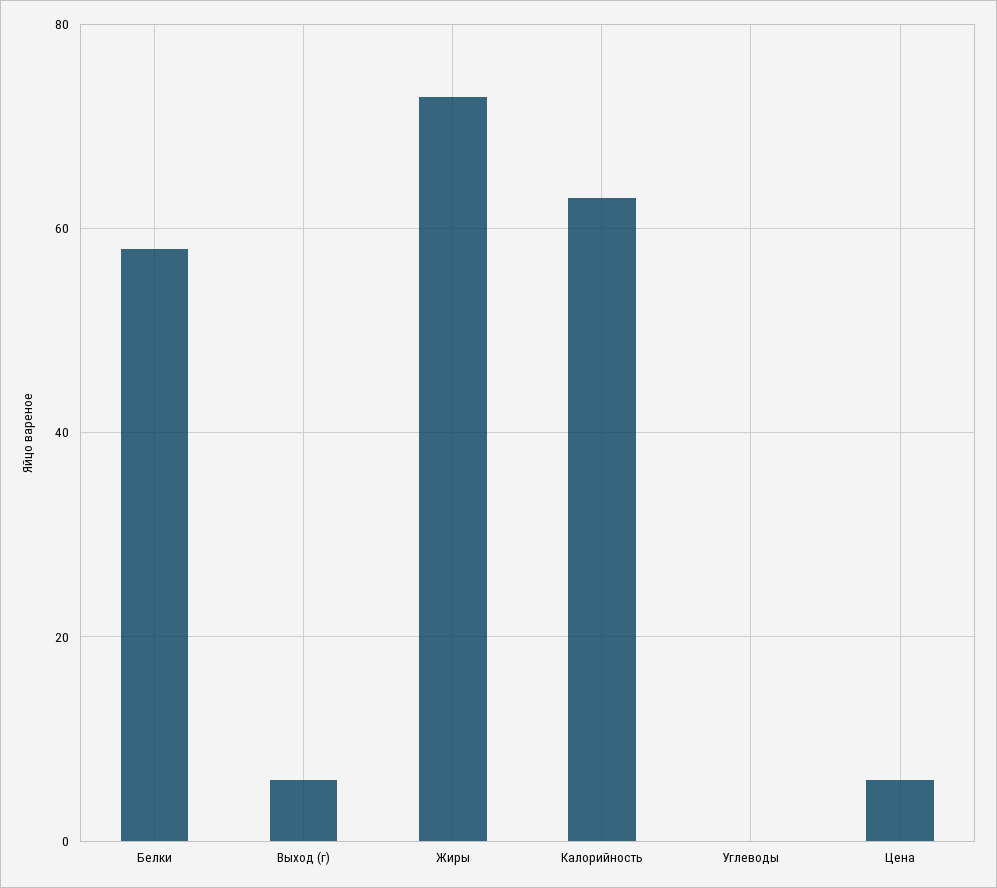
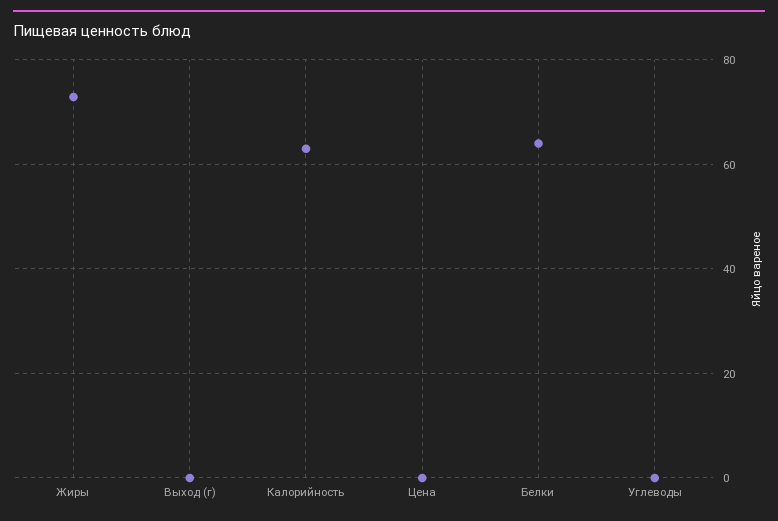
Белки: 58 -> 64
Выход (г): 6 -> 0
Цена: 6 -> 0

